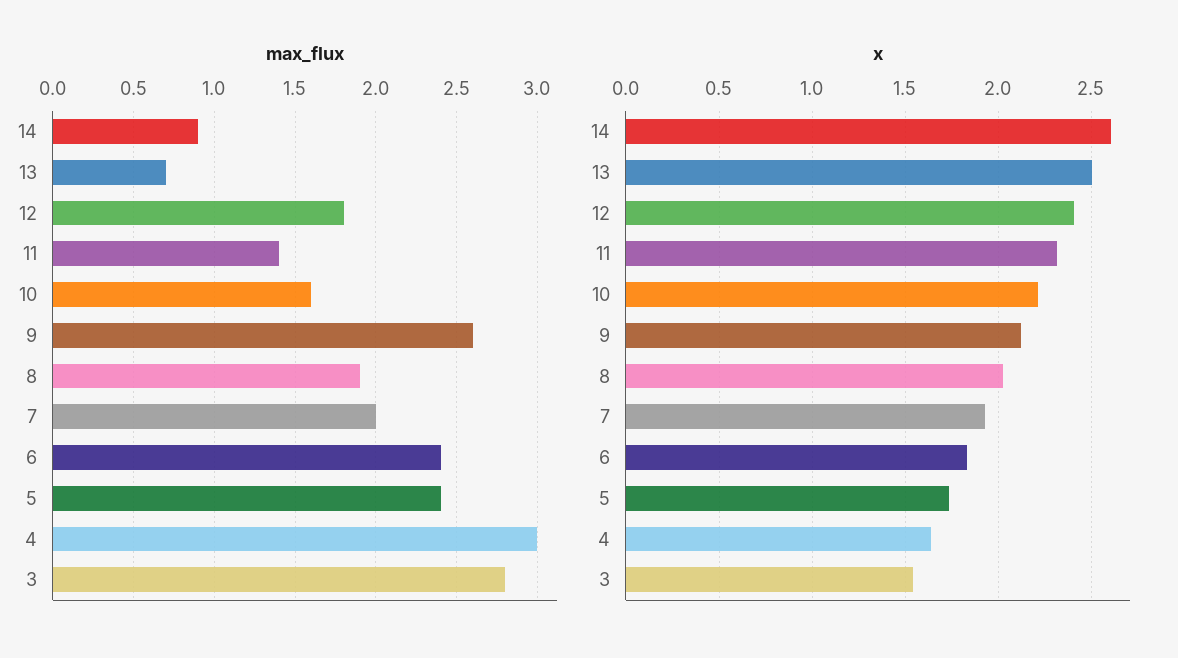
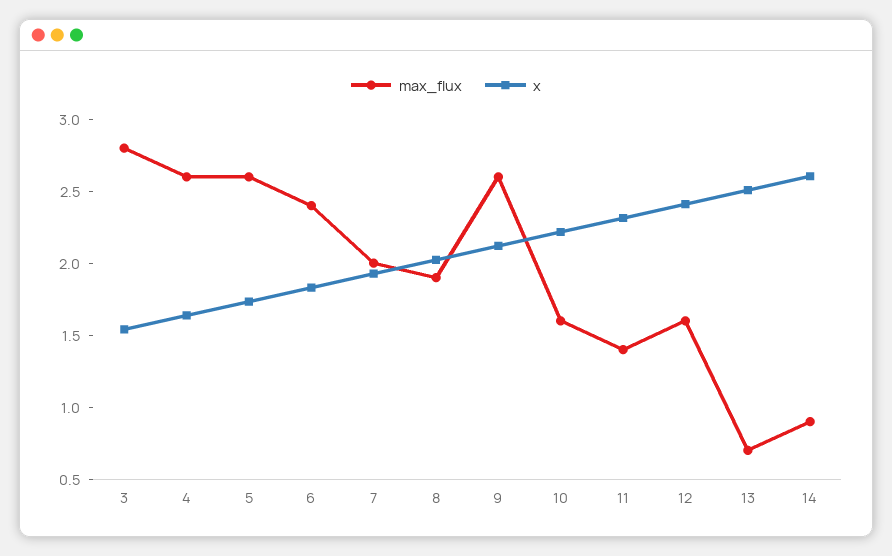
max_flux, 12: 1.8 -> 1.6
max_flux, 5: 2.4 -> 2.6
max_flux, 4: 3 -> 2.6

